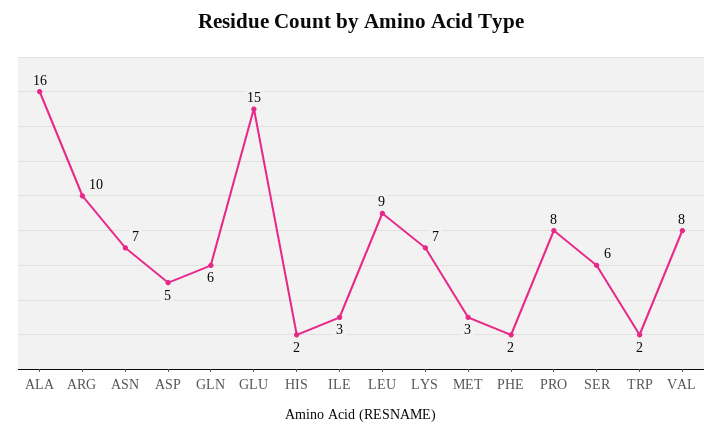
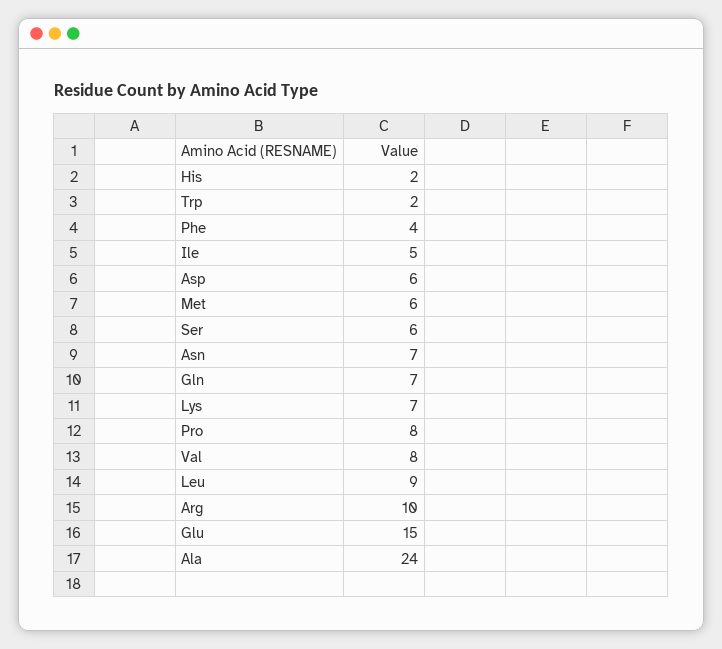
ALA: 16 -> 24
ASP: 5 -> 6
GLN: 6 -> 7
ILE: 3 -> 5
MET: 3 -> 6
PHE: 2 -> 4

